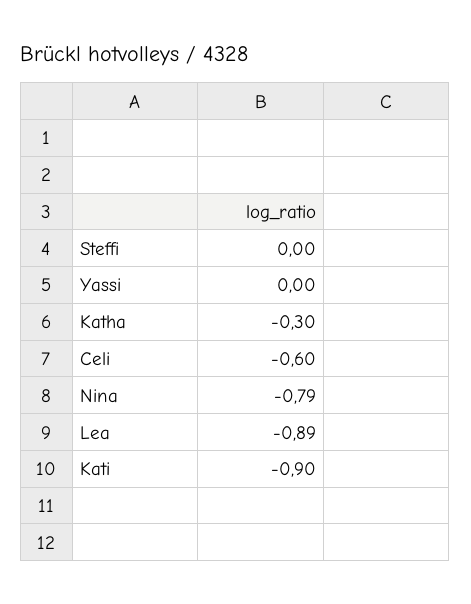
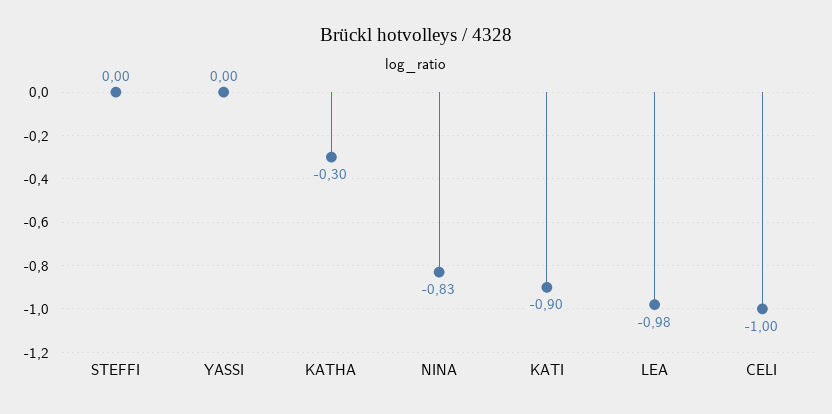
Celi: -0.6 -> -1
Nina: -0.79 -> -0.83
Lea: -0.89 -> -0.98

